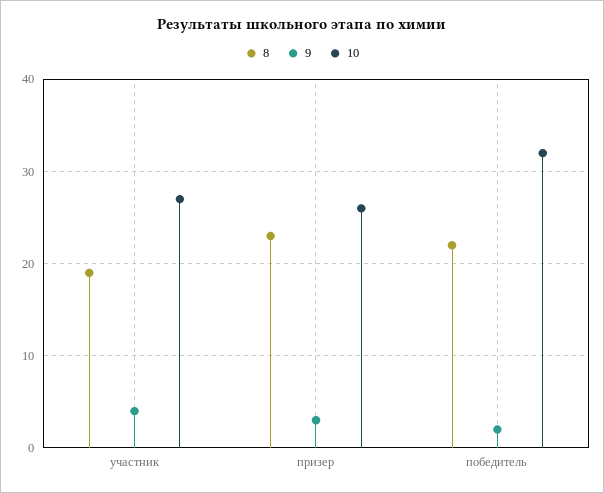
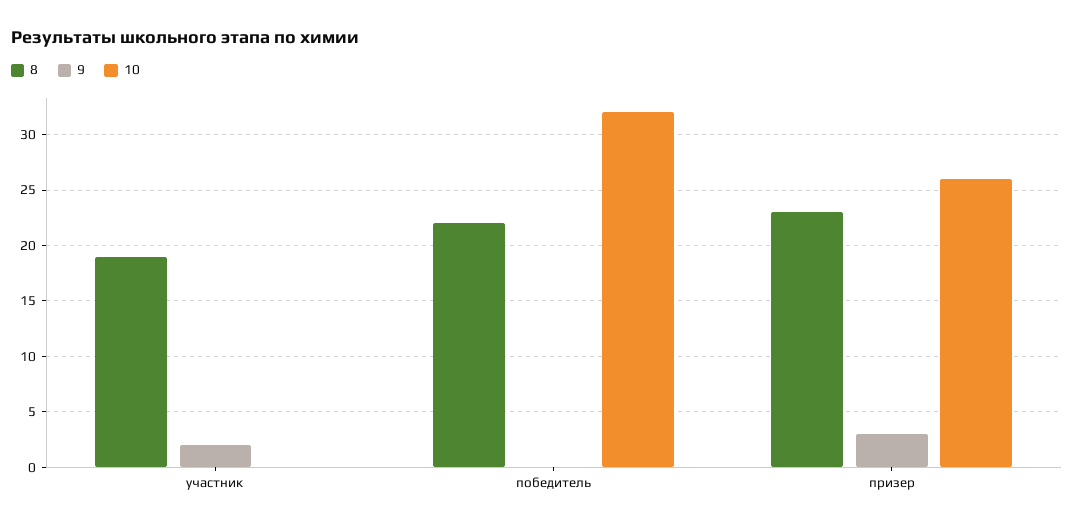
9, участник: 4 -> 2
10, участник: 27 -> 0
9, победитель: 2 -> 0

